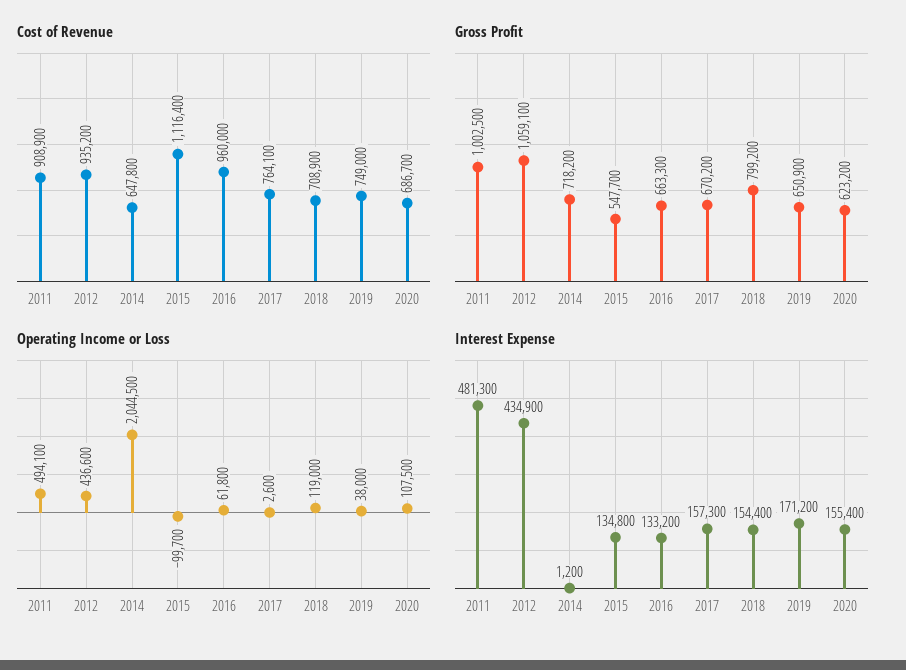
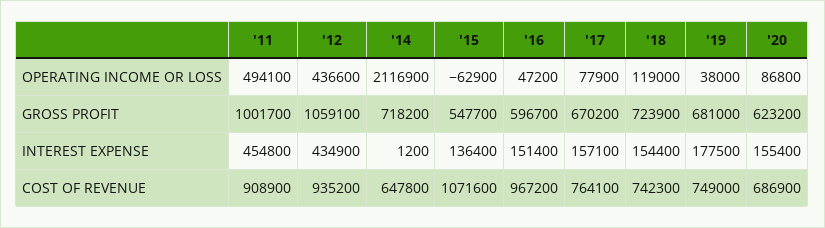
Cost of Revenue, 2015: 1116400 -> 1071600
Cost of Revenue, 2016: 960000 -> 967200
Cost of Revenue, 2018: 708900 -> 742300
Cost of Revenue, 2020: 686700 -> 686900
Gross Profit, 2011: 1002500 -> 1001700
Gross Profit, 2016: 663300 -> 596700
Gross Profit, 2018: 799200 -> 723900
Gross Profit, 2019: 650900 -> 681000
Operating Income or Loss, 2014: 2044500 -> 2116900
Operating Income or Loss, 2015: -99700 -> -62900
Operating Income or Loss, 2016: 61800 -> 47200
Operating Income or Loss, 2017: 2600 -> 77900
Operating Income or Loss, 2020: 107500 -> 86800
Interest Expense, 2011: 481300 -> 454800
Interest Expense, 2015: 134800 -> 136400
Interest Expense, 2016: 133200 -> 151400
Interest Expense, 2017: 157300 -> 157100
Interest Expense, 2019: 171200 -> 177500

